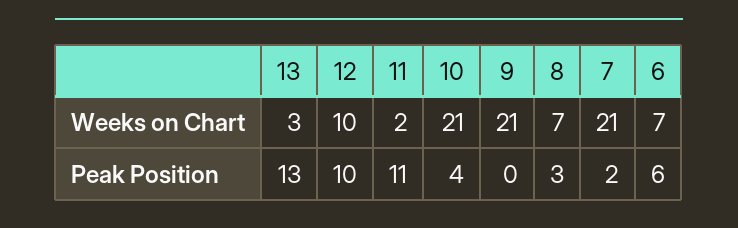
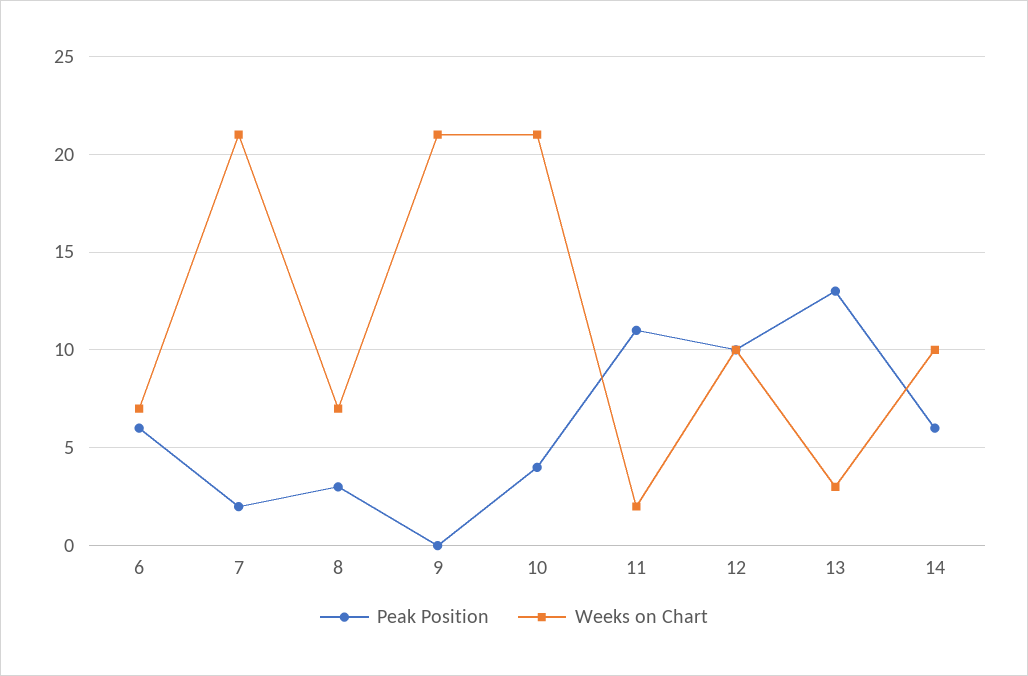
Peak Position, 14: none -> 6
Weeks on Chart, 14: none -> 10

